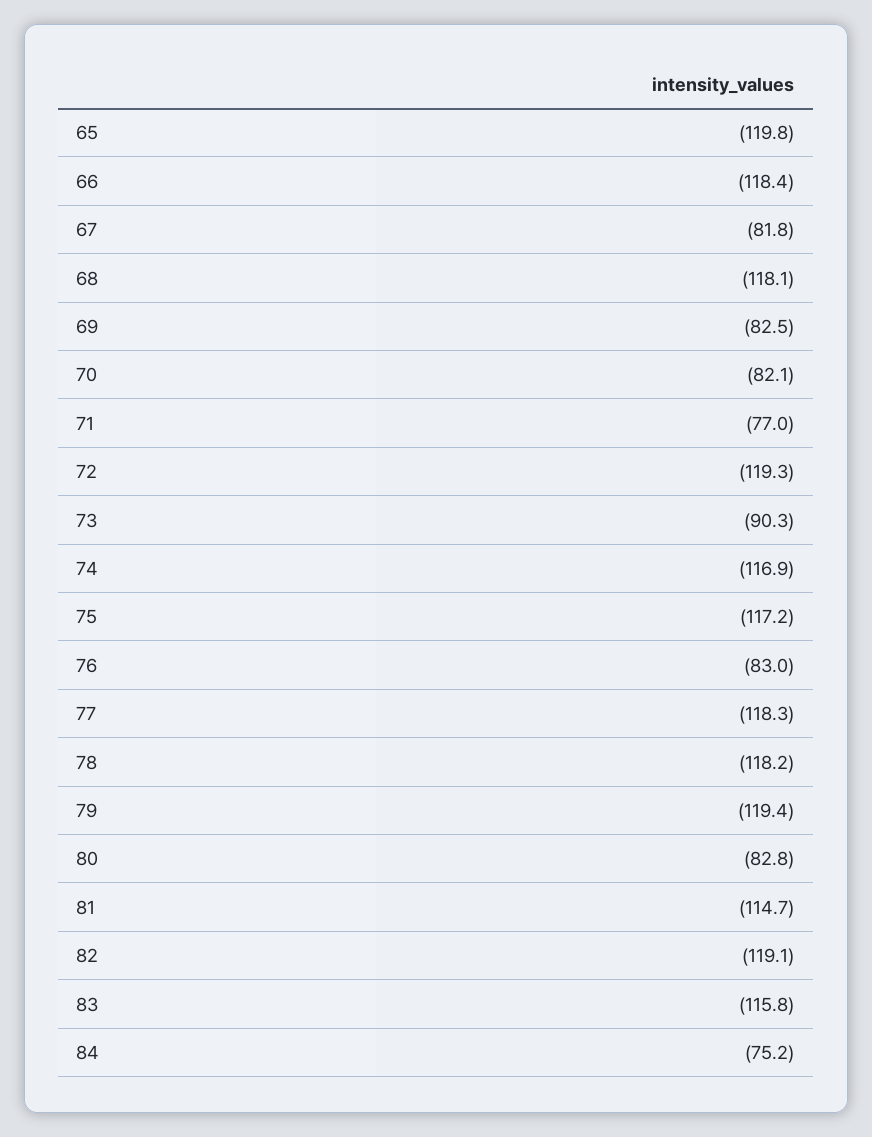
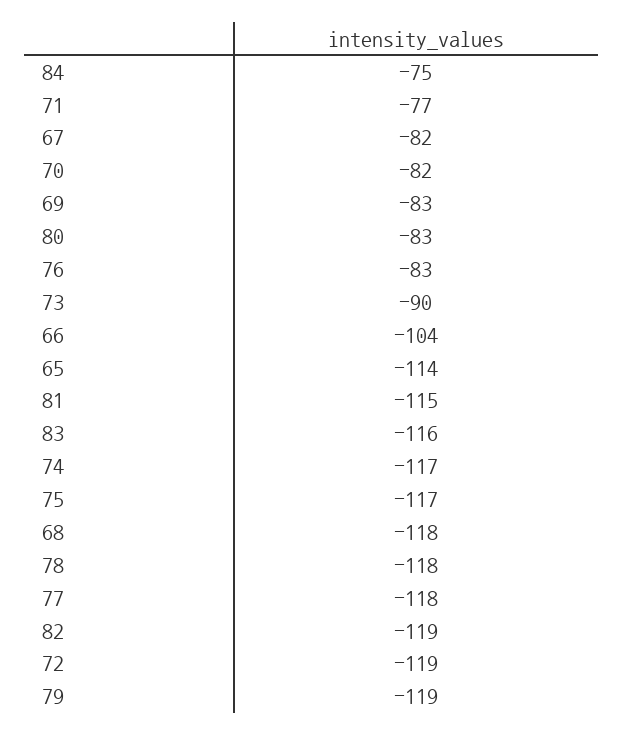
65: -119.8 -> -114
66: -118.4 -> -104

